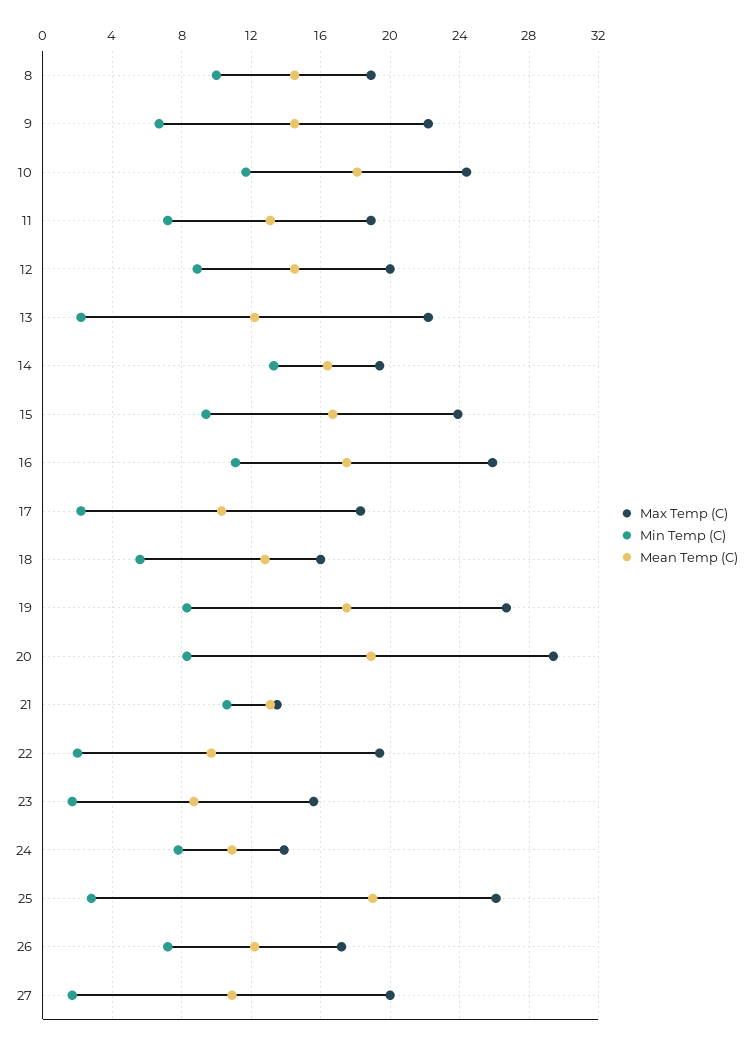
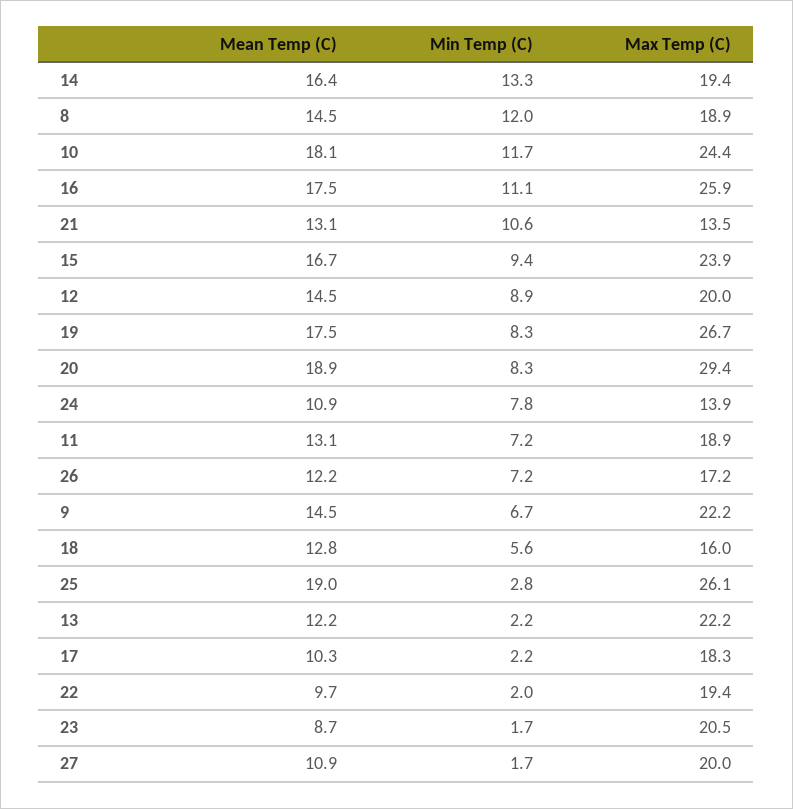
Min Temp (C), 8: 10 -> 12
Max Temp (C), 23: 15.5 -> 20.5

